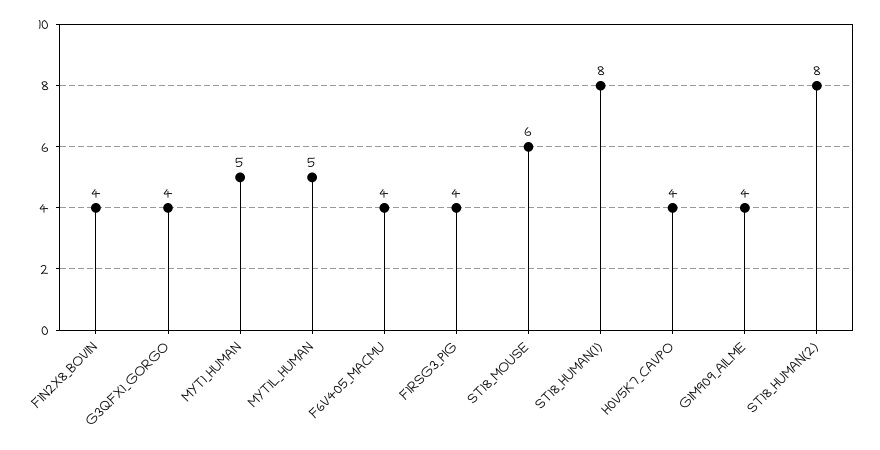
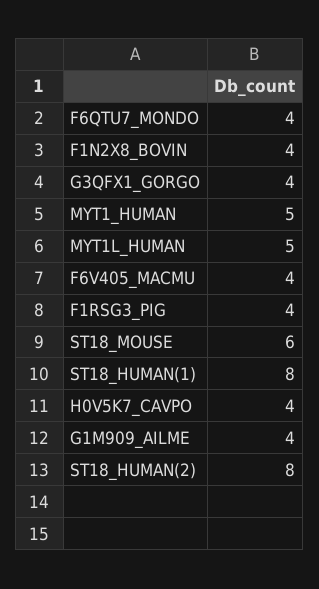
F6QTU7_MONDO: none -> 4

